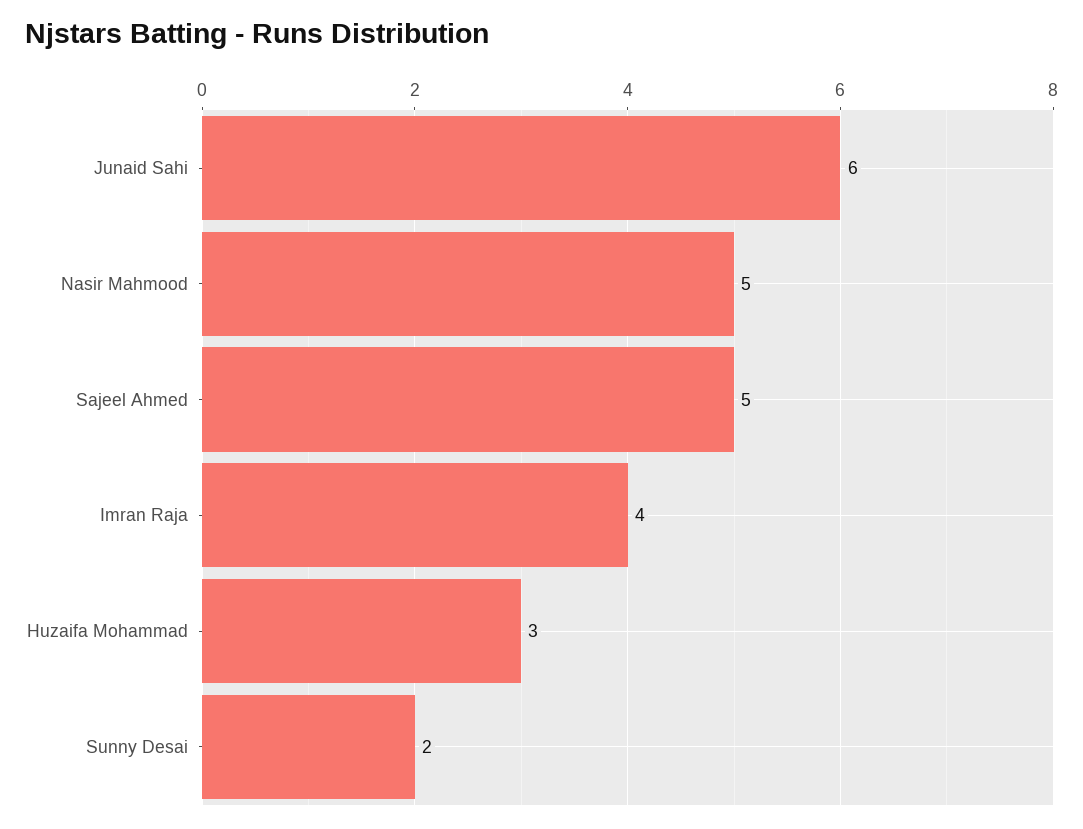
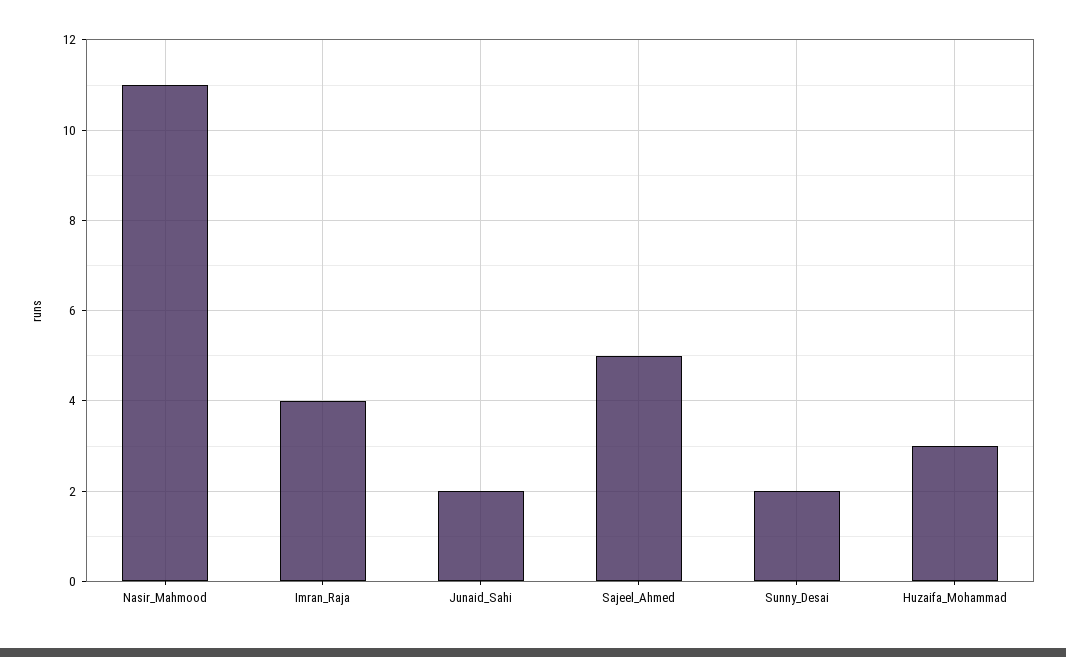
Junaid Sahi: 6 -> 2
Nasir Mahmood: 5 -> 11

